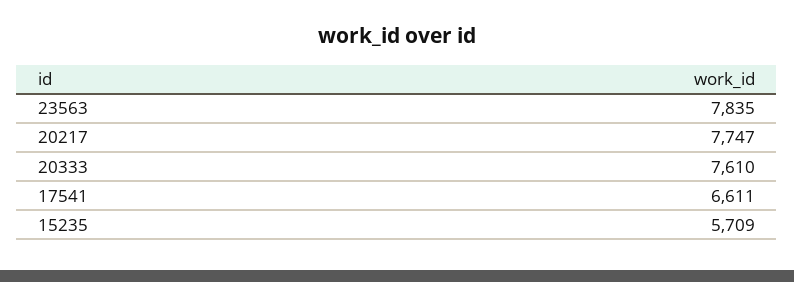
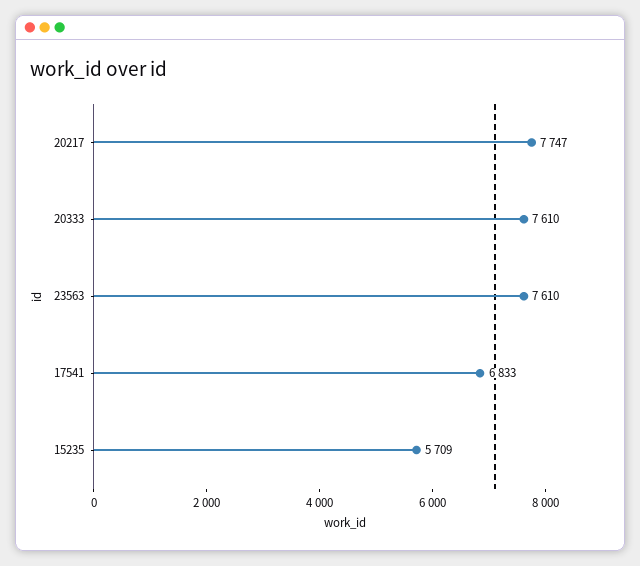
23563: 7835 -> 7610
17541: 6611 -> 6833

